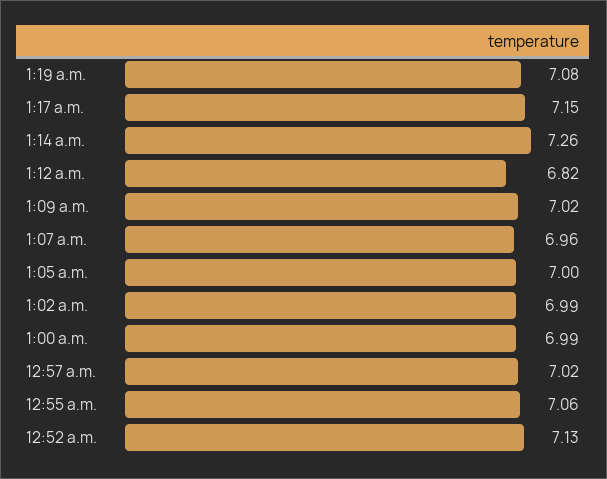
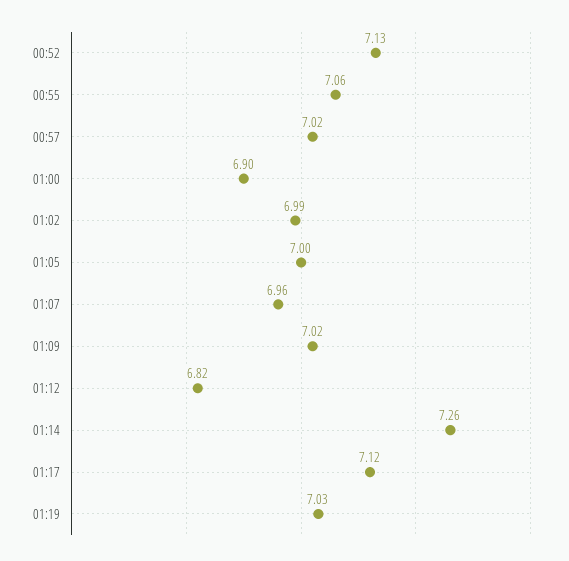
1:19 a.m.: 7.08 -> 7.03
1:17 a.m.: 7.15 -> 7.12
1:00 a.m.: 6.99 -> 6.9

